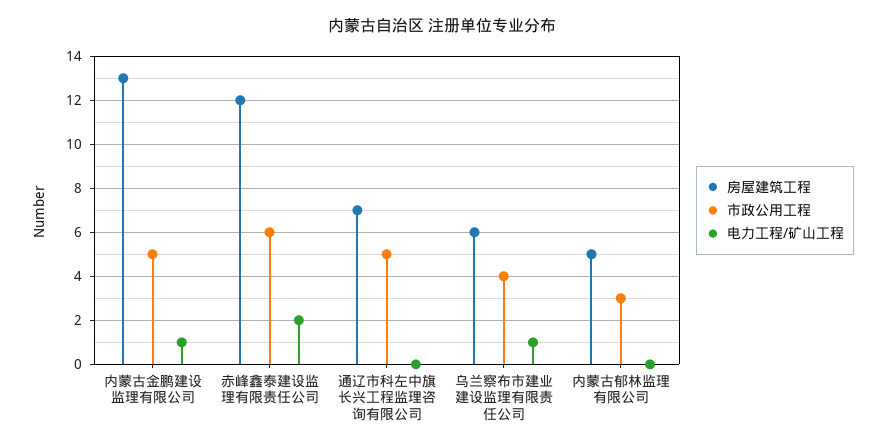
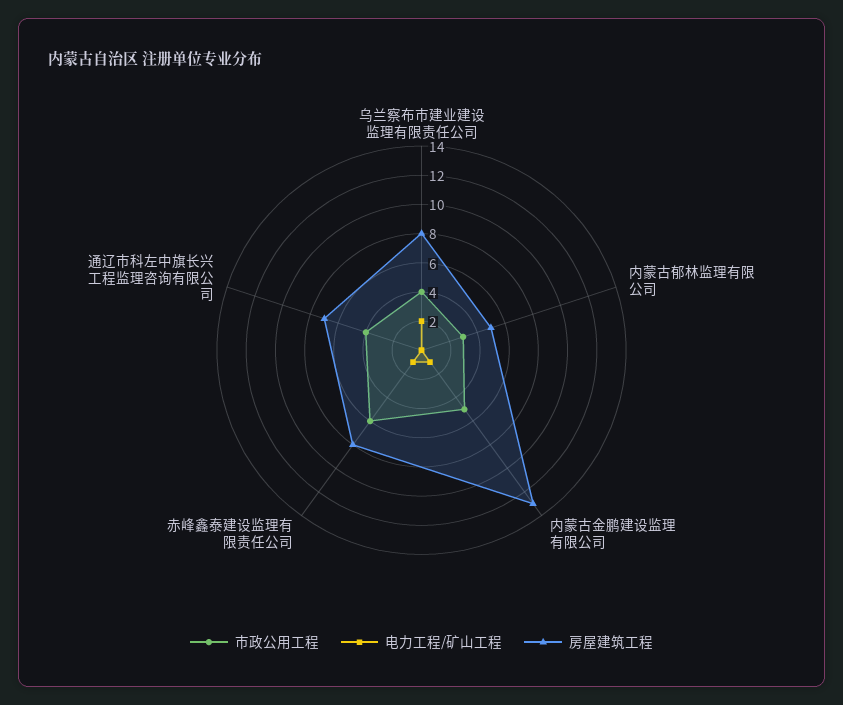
房屋建筑工程, 赤峰鑫泰建设监理有限责任公司: 12 -> 8
电力工程/矿山工程, 赤峰鑫泰建设监理有限责任公司: 2 -> 1
市政公用工程, 通辽市科左中旗长兴工程监理咨询有限公司: 5 -> 4
房屋建筑工程, 乌兰察布市建业建设监理有限责任公司: 6 -> 8
电力工程/矿山工程, 乌兰察布市建业建设监理有限责任公司: 1 -> 2

